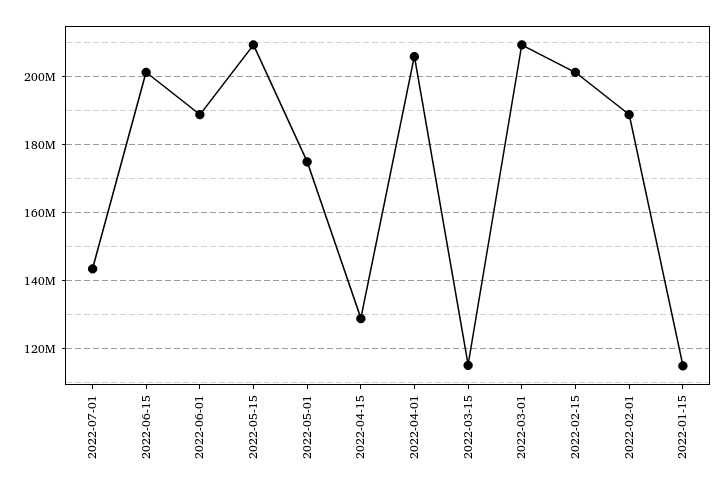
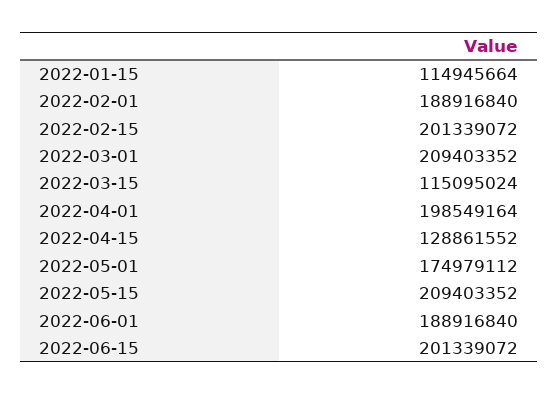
2022-07-01: 144000000 -> none
2022-04-01: 206000000 -> 198549164

